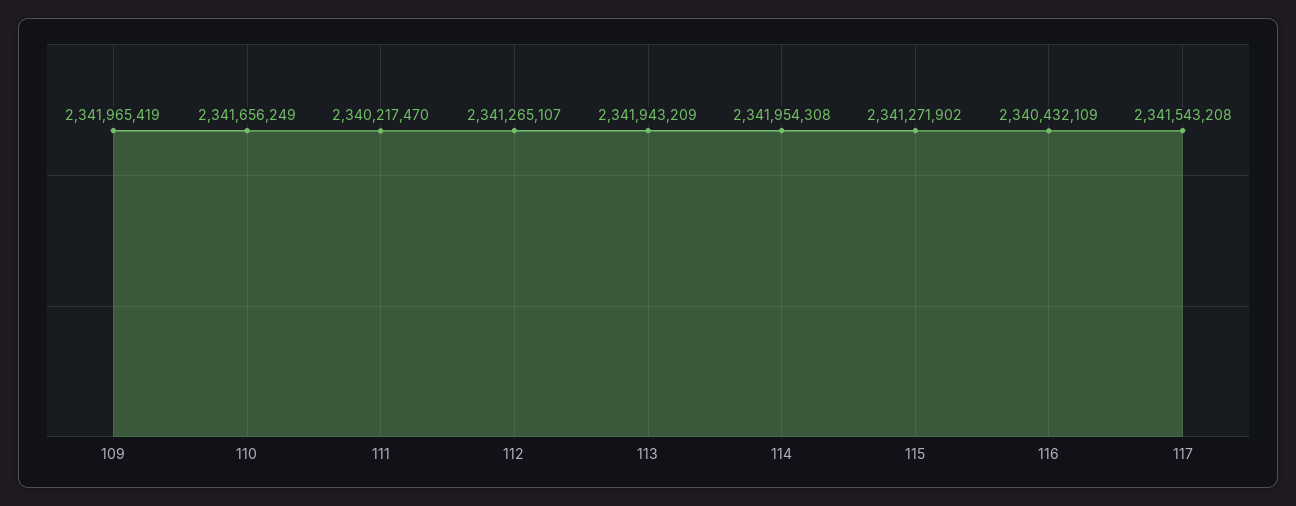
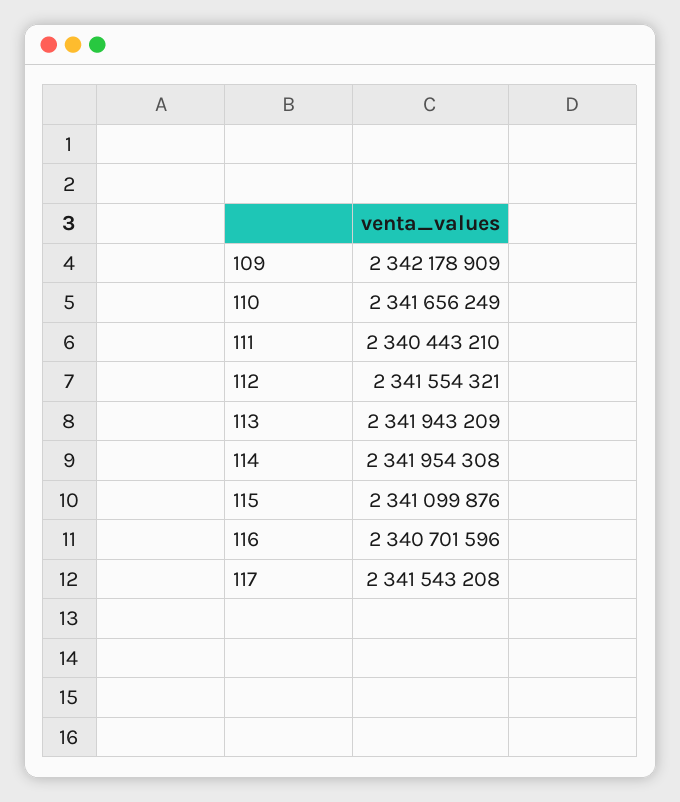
109: 2341965419 -> 2342178909
111: 2340217470 -> 2340443210
112: 2341265107 -> 2341554321
115: 2341271902 -> 2341099876
116: 2340432109 -> 2340701596

